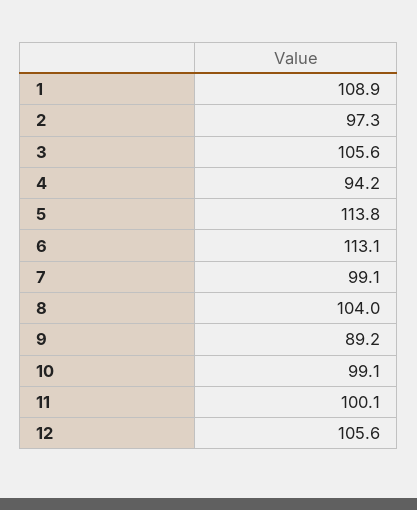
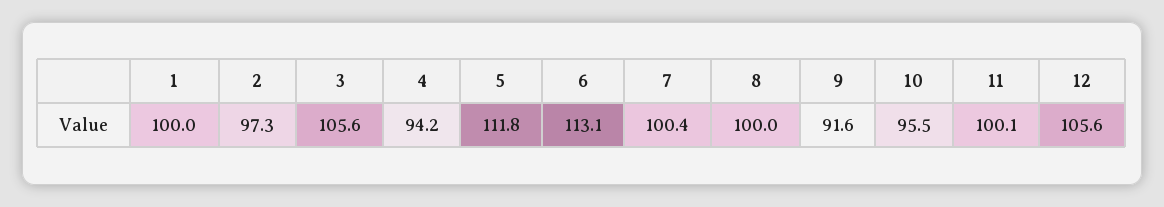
1: 108.9 -> 100
5: 113.8 -> 111.8
7: 99.1 -> 100.4
8: 104 -> 100
9: 89.2 -> 91.6
10: 99.1 -> 95.5

